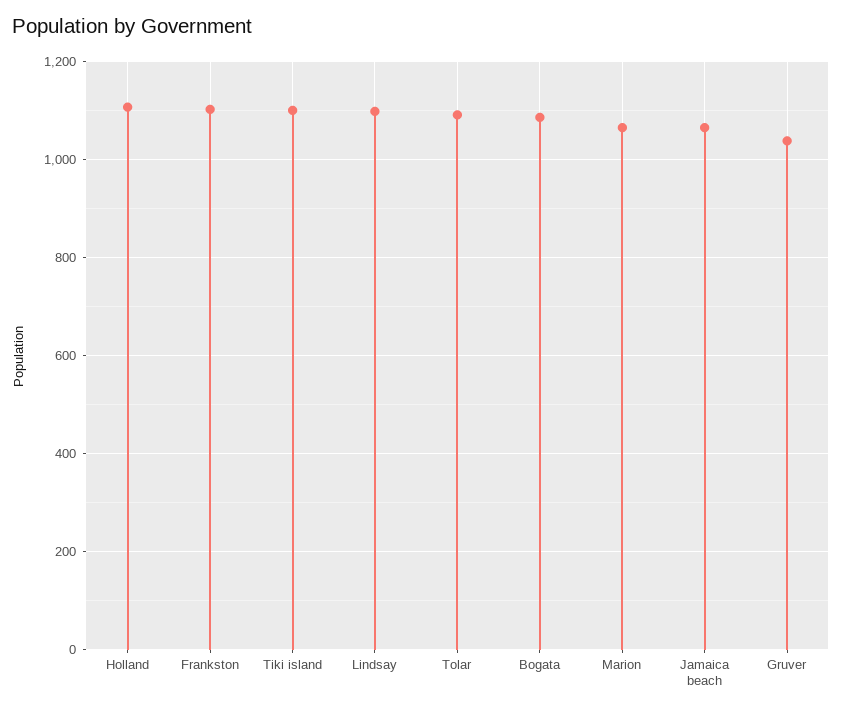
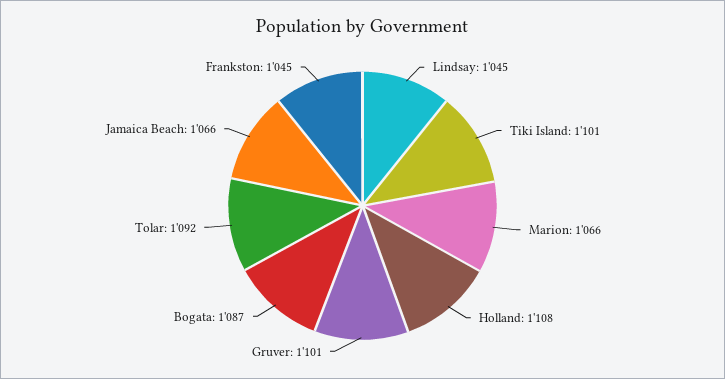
Frankston: 1100 -> 1045
Lindsay: 1100 -> 1045
Gruver: 1040 -> 1101

